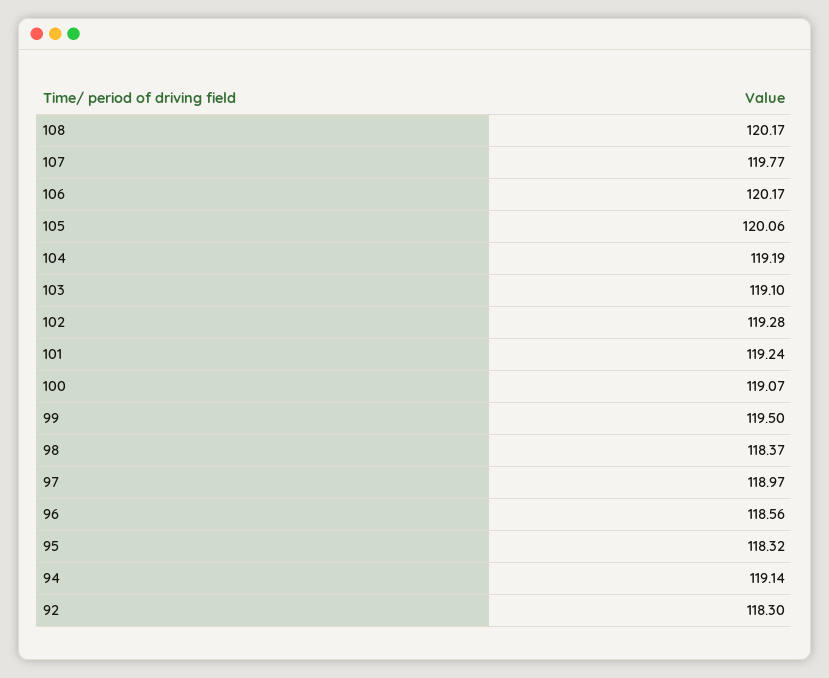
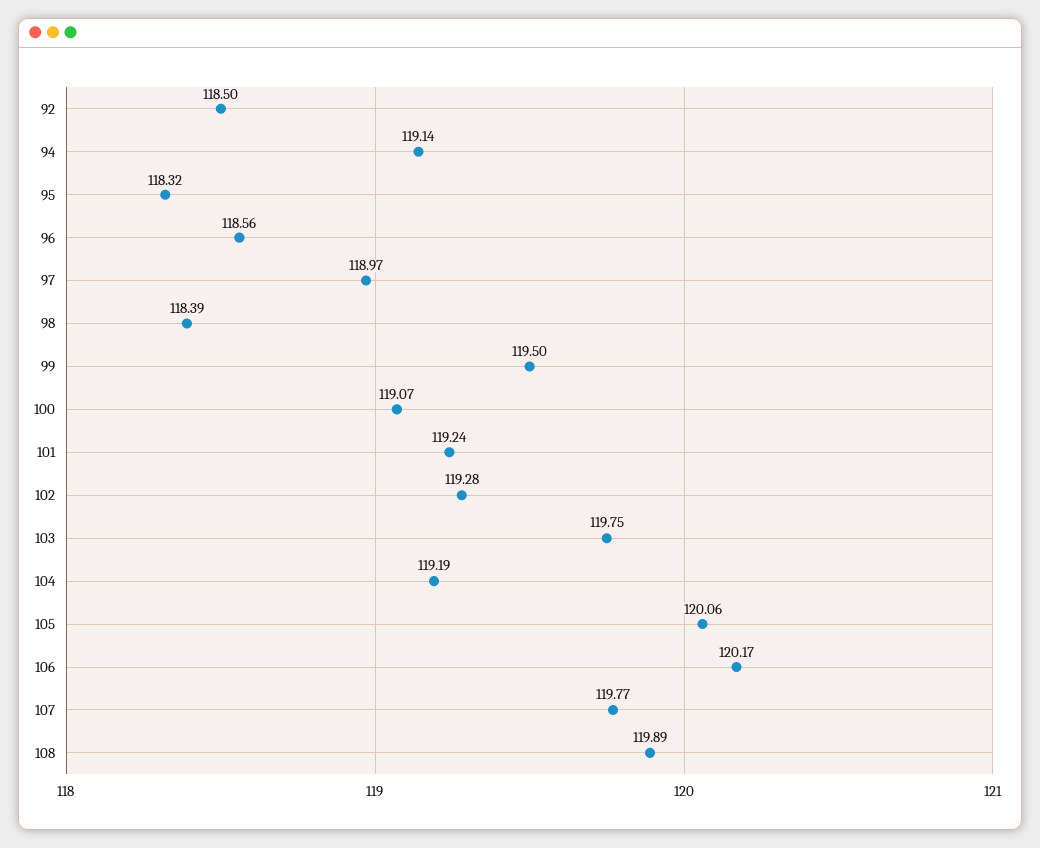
108: 120.17 -> 119.89
103: 119.1 -> 119.75
98: 118.37 -> 118.39
92: 118.3 -> 118.5

